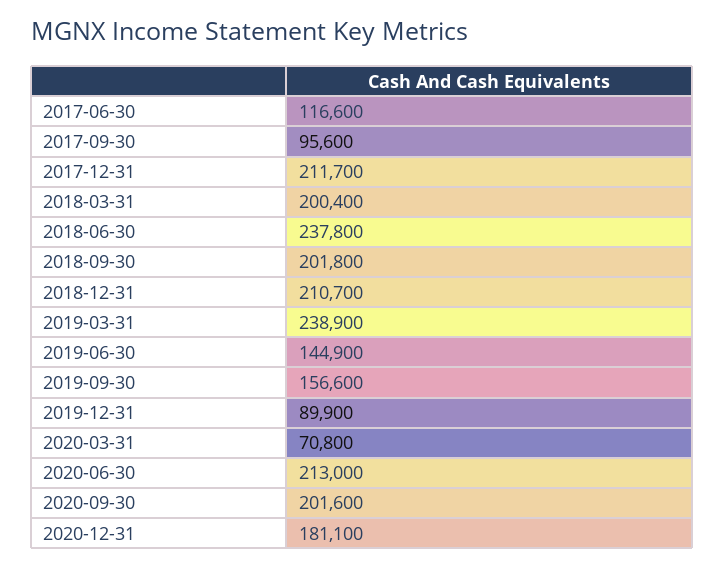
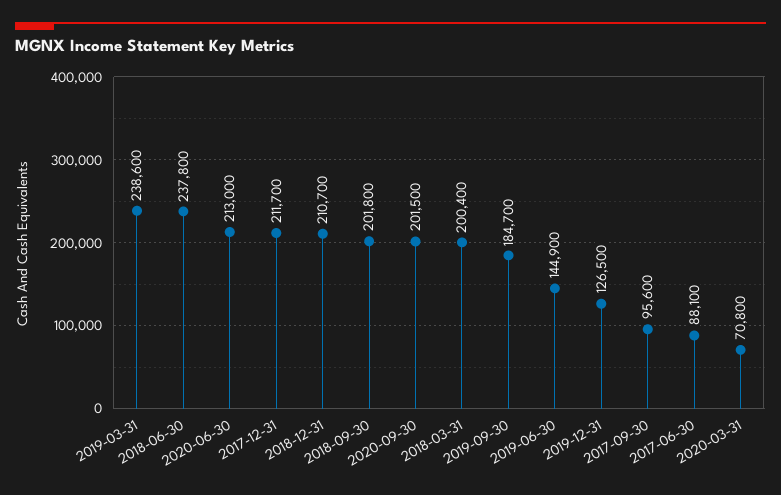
2017-06-30: 116600 -> 88100
2019-03-31: 238900 -> 238600
2019-09-30: 156600 -> 184700
2019-12-31: 89900 -> 126500
2020-09-30: 201600 -> 201500
2020-12-31: 181100 -> none

